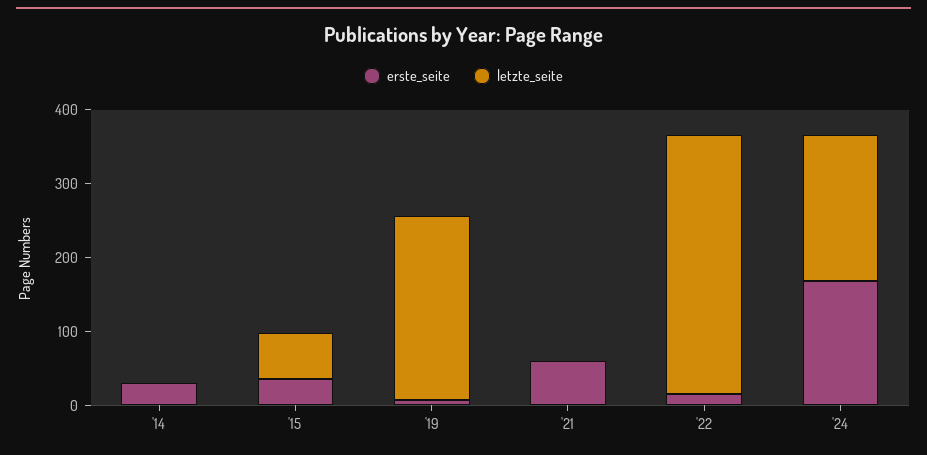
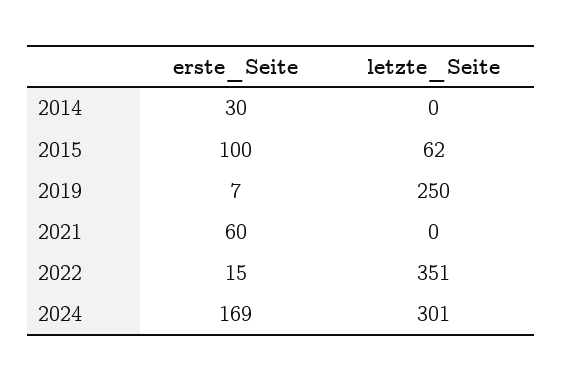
erste_seite, '15: 40 -> 100
letzte_seite, '24: 200 -> 301

